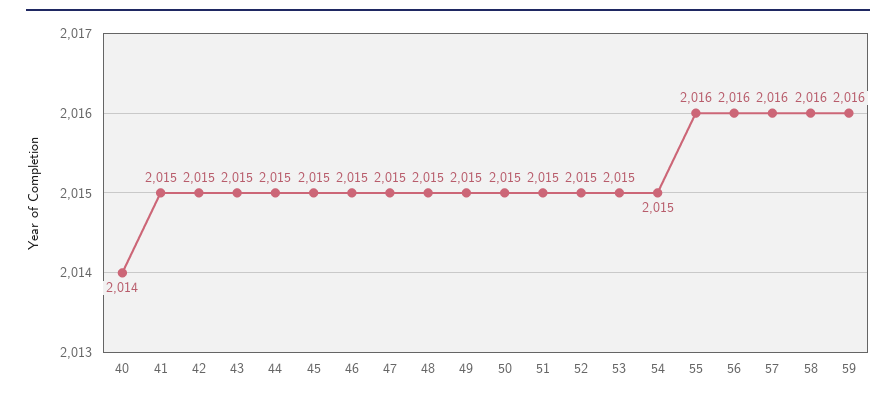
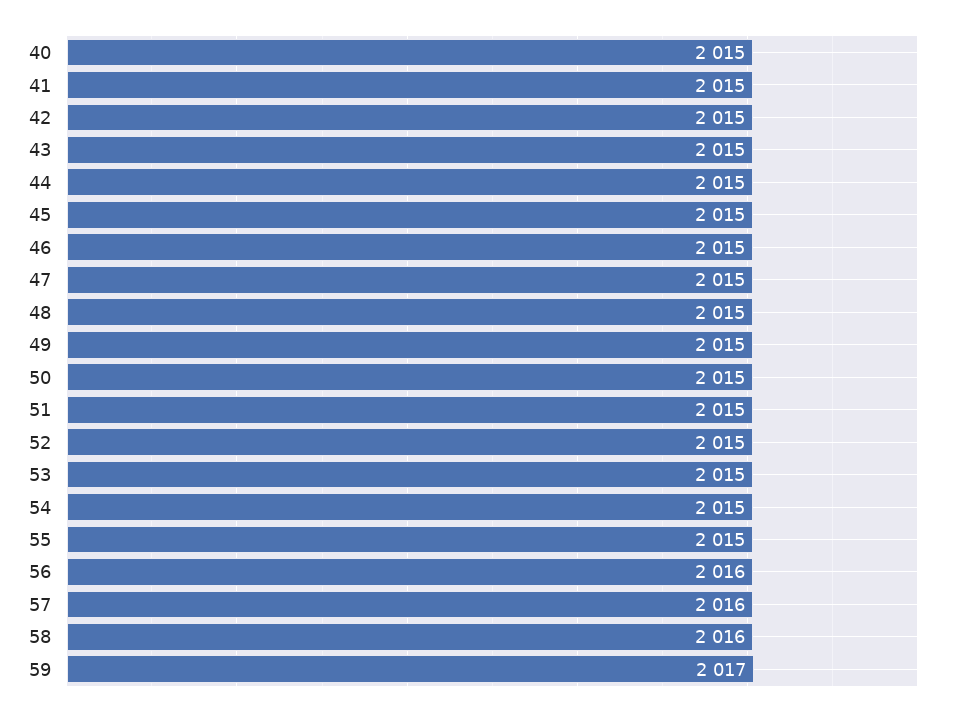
40: 2014 -> 2015
55: 2016 -> 2015
59: 2016 -> 2017

